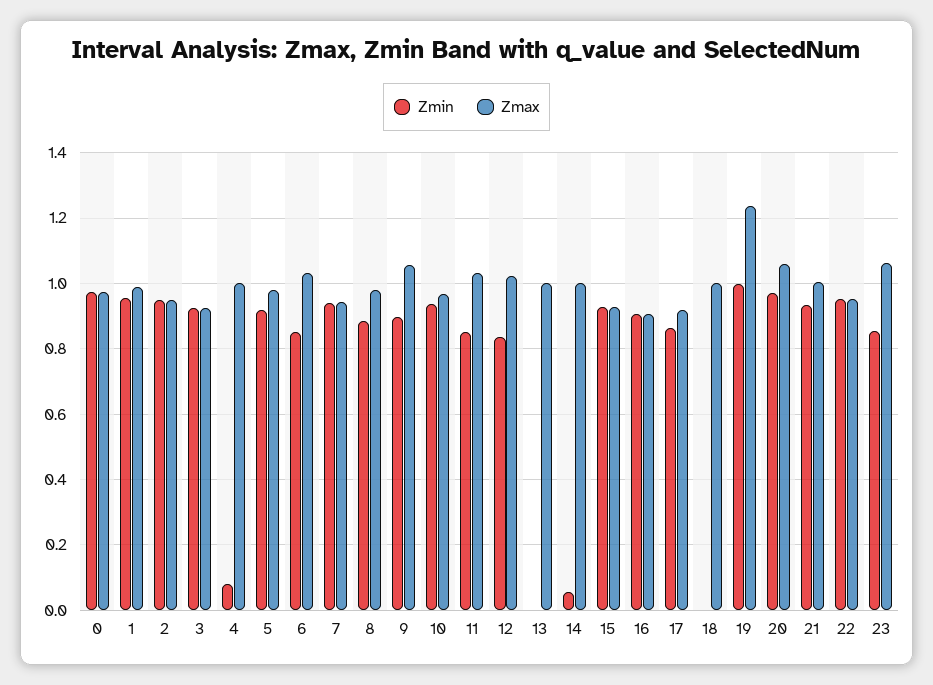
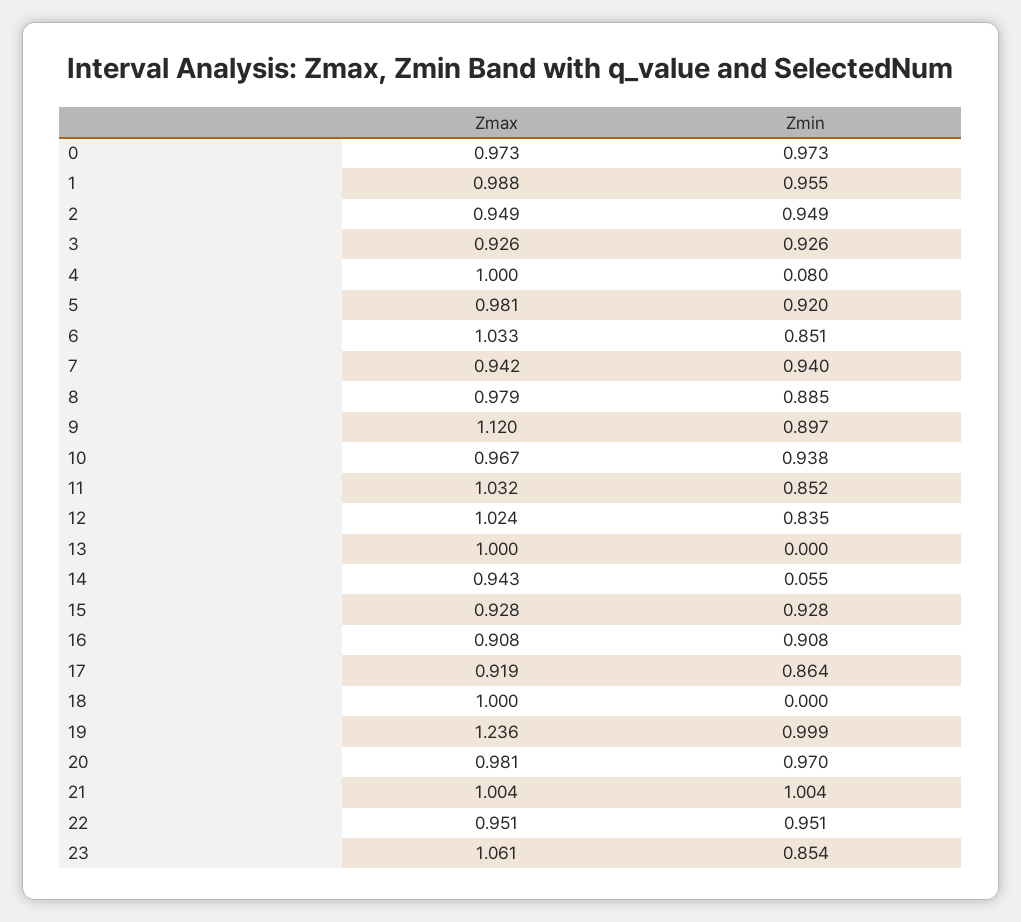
Zmax, 9: 1.06 -> 1.12
Zmax, 14: 1 -> 0.943
Zmax, 20: 1.06 -> 0.981
Zmin, 21: 0.94 -> 1.004

